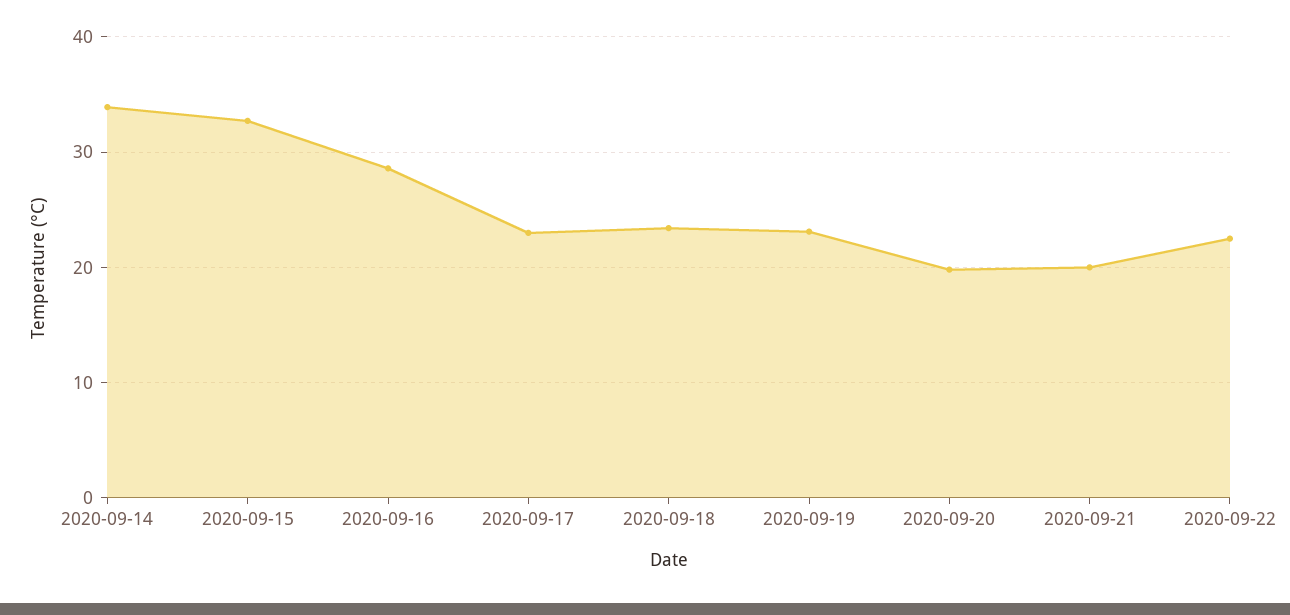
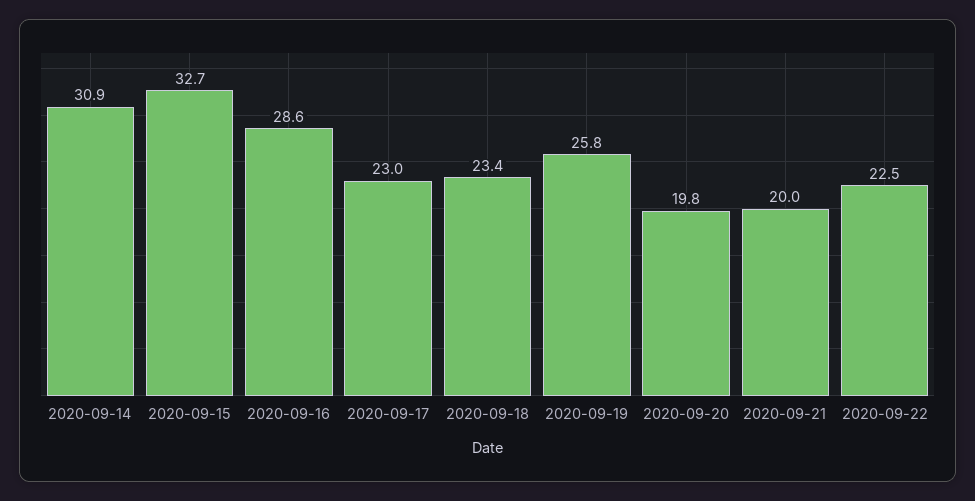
2020-09-14: 34 -> 30.9
2020-09-19: 23 -> 25.8

